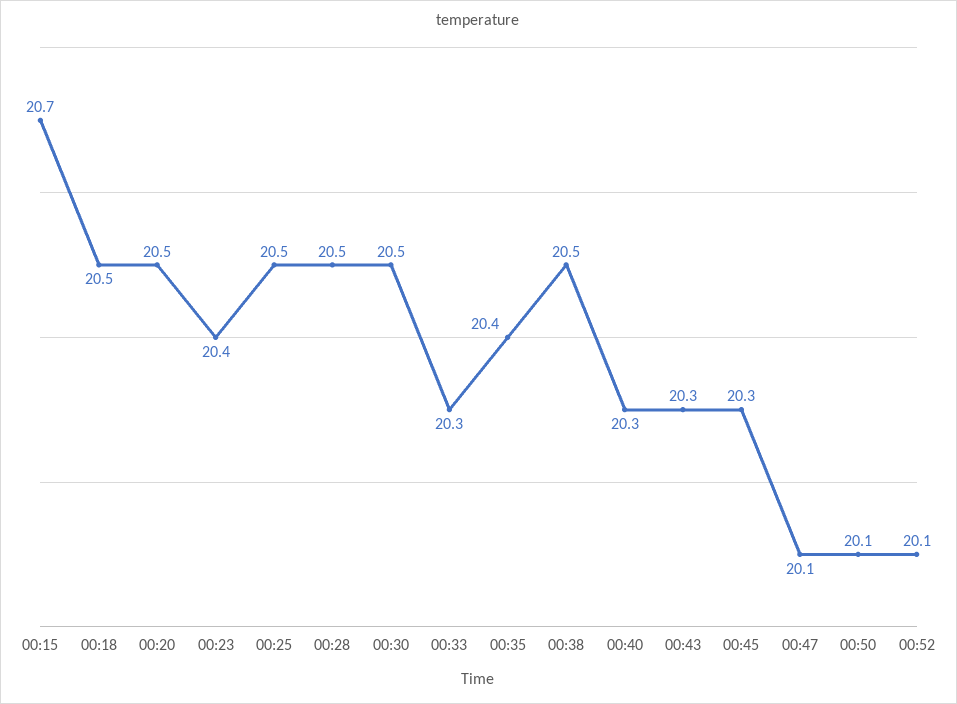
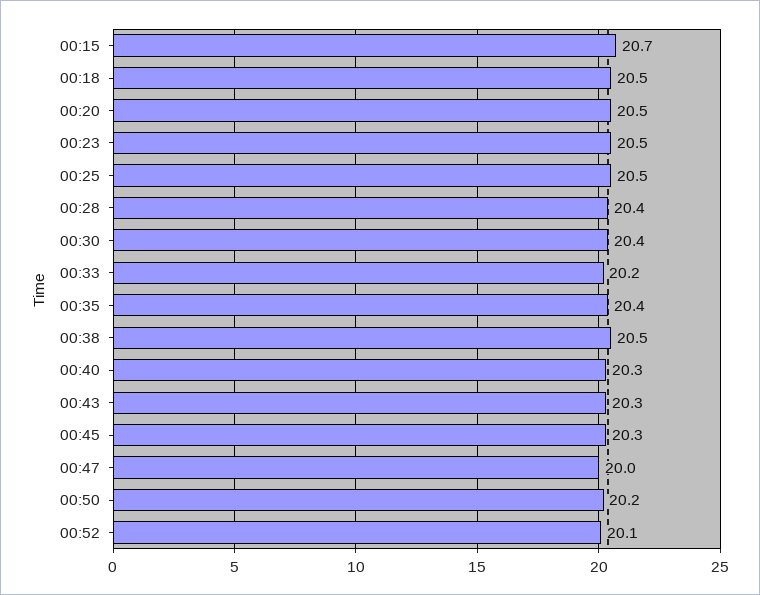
00:23: 20.4 -> 20.5
00:28: 20.5 -> 20.4
00:30: 20.5 -> 20.4
00:33: 20.3 -> 20.2
00:47: 20.1 -> 20
00:50: 20.1 -> 20.2

